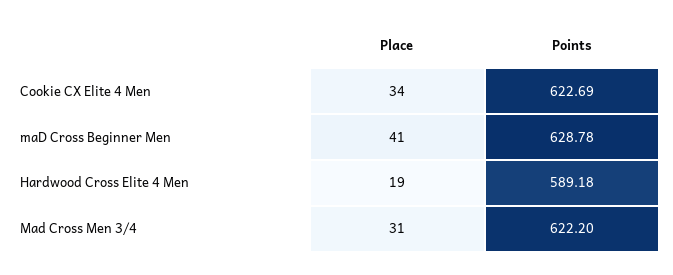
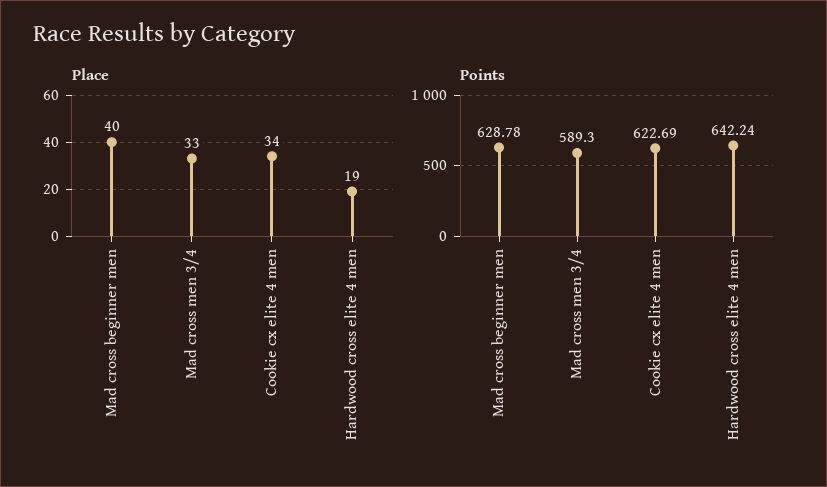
Place, maD Cross Beginner Men: 41 -> 40
Points, Hardwood Cross Elite 4 Men: 589.18 -> 642.24
Place, Mad Cross Men 3/4: 31 -> 33
Points, Mad Cross Men 3/4: 622.2 -> 589.3

